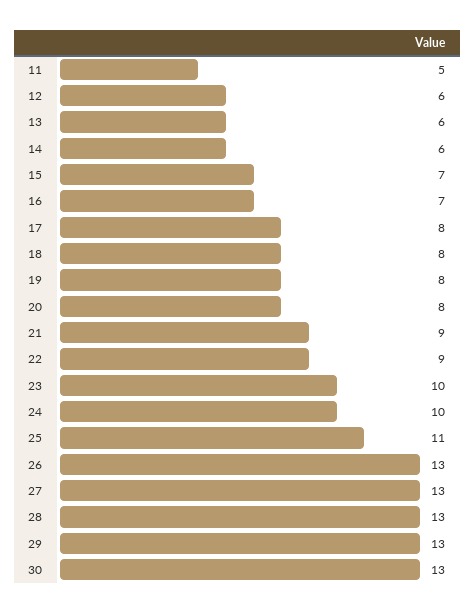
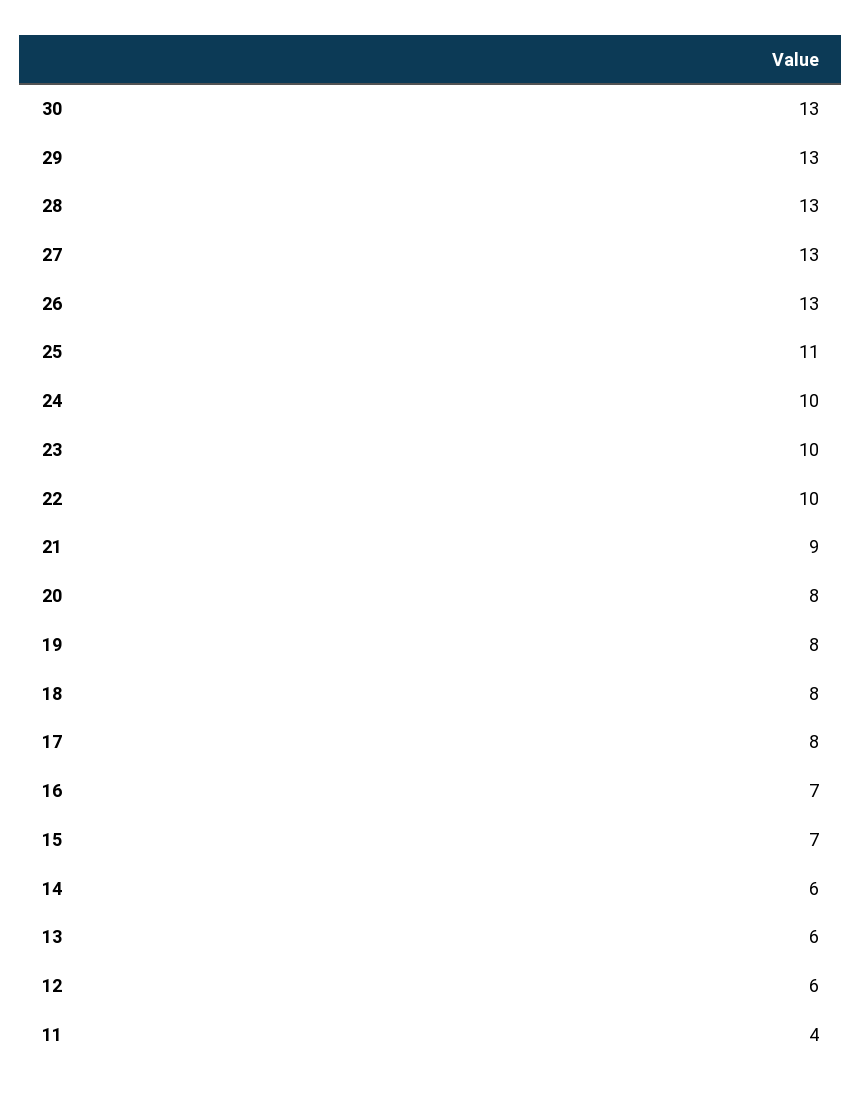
11: 5 -> 4
22: 9 -> 10

